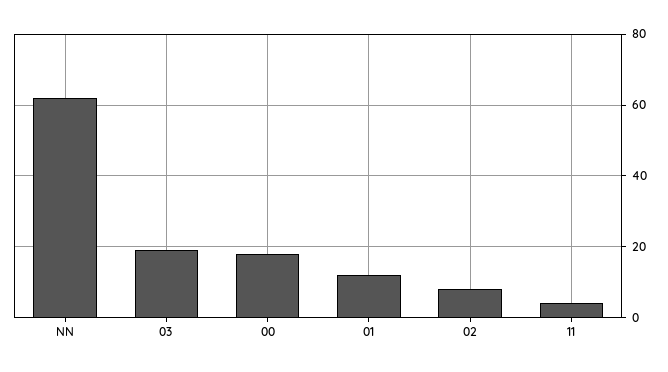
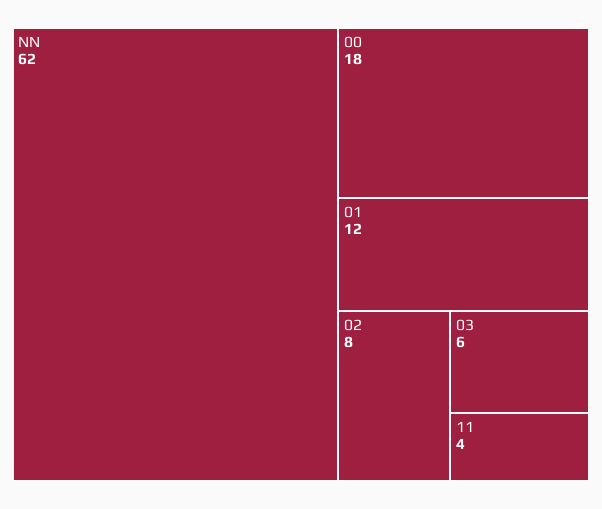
03: 20 -> 6

